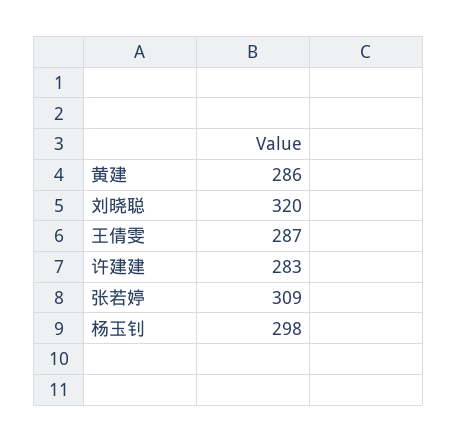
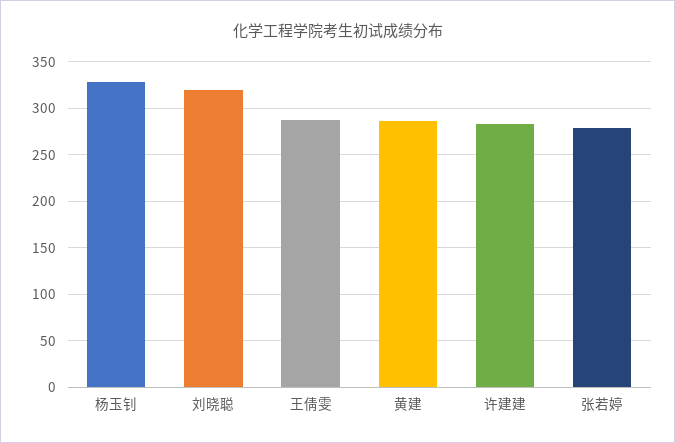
张若婷: 309 -> 280
杨玉钊: 298 -> 330

